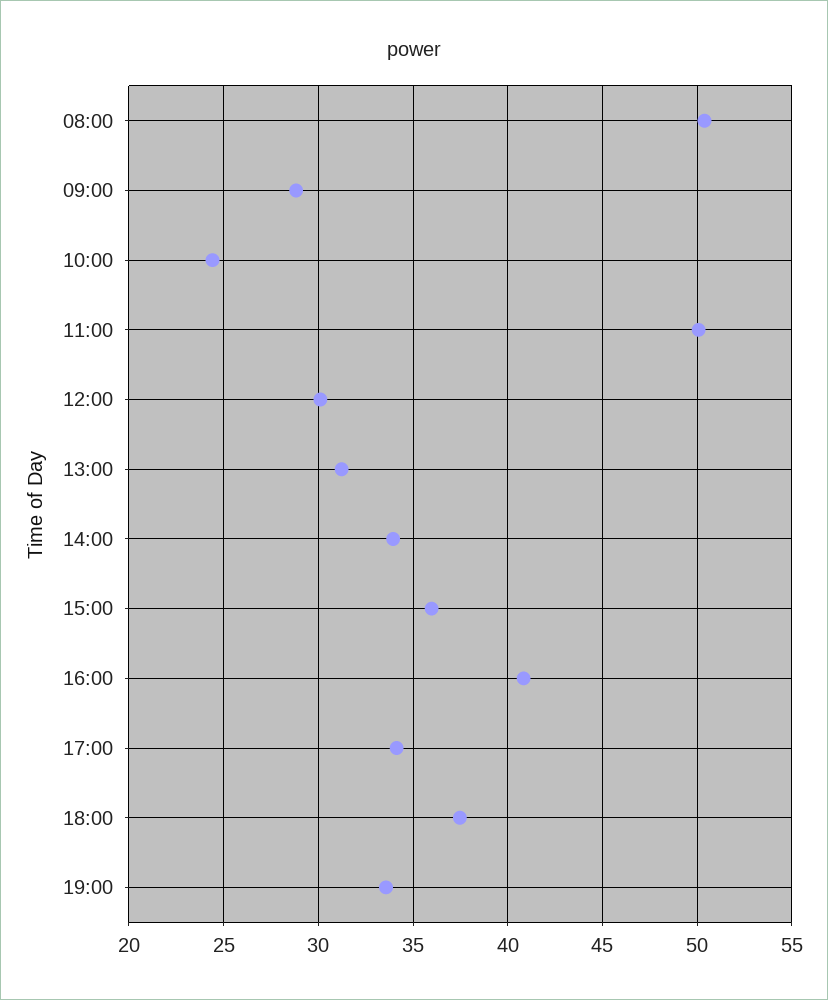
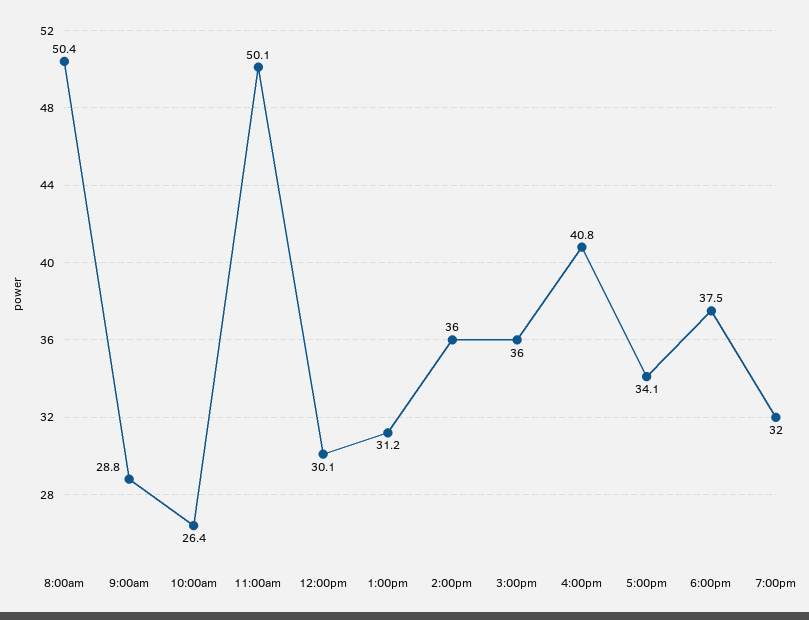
10:00: 24.5 -> 26.4
14:00: 34 -> 36
19:00: 33.5 -> 32

